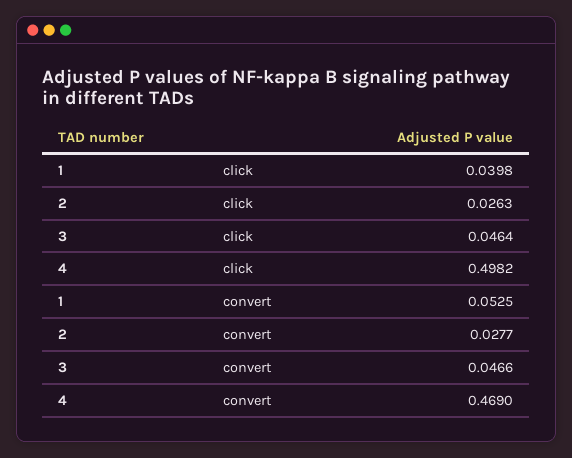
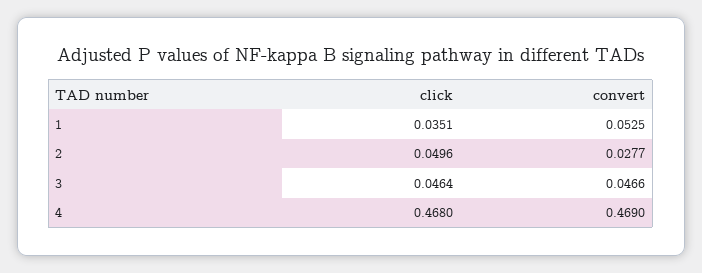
1, click: 0.0398 -> 0.0351
2, click: 0.0263 -> 0.0496
4, click: 0.4982 -> 0.468

